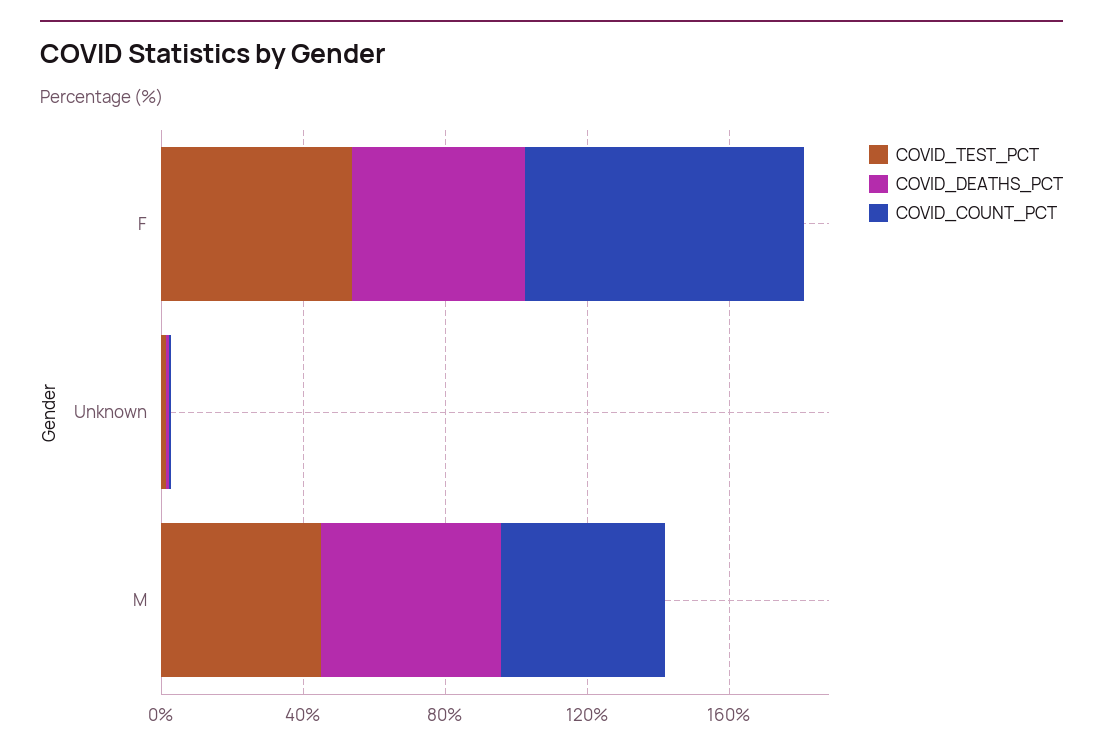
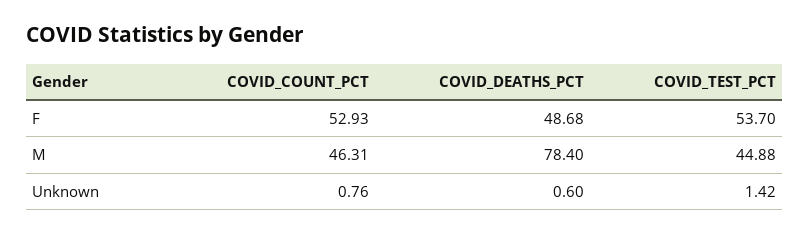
COVID_COUNT_PCT, F: 80 -> 52.93
COVID_DEATHS_PCT, M: 50 -> 78.4

